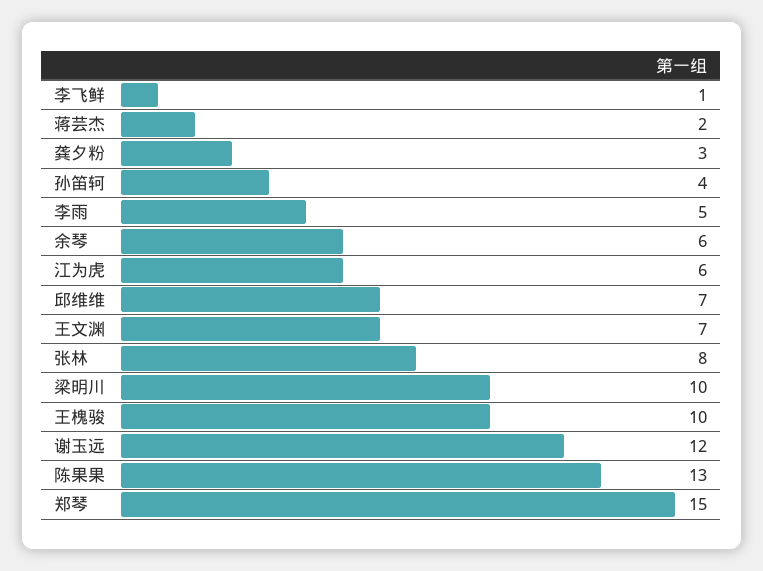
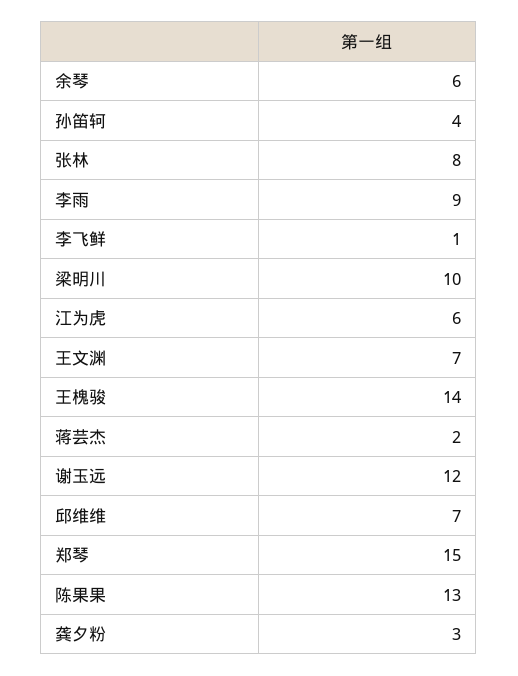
李雨: 5 -> 9
王槐骏: 10 -> 14

